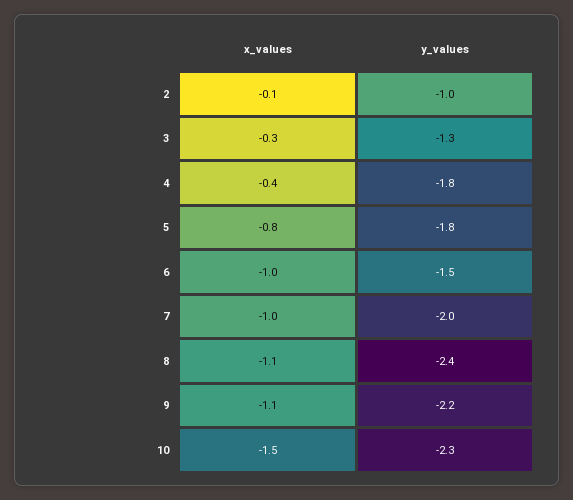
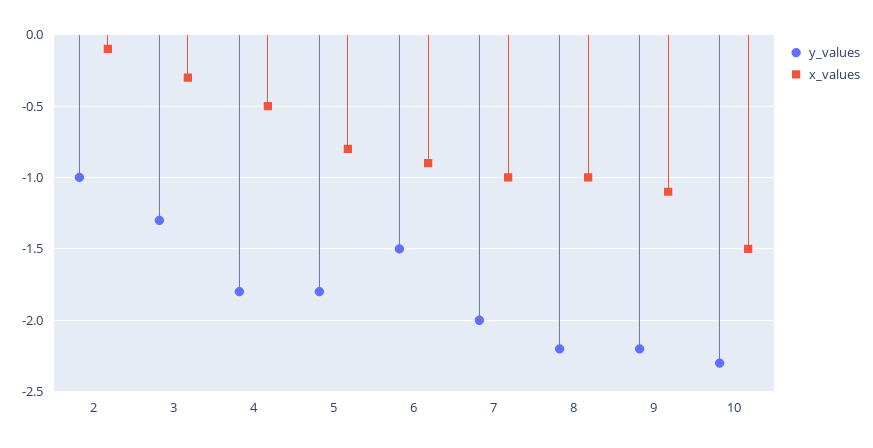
x_values, 4: -0.4 -> -0.5
x_values, 6: -1 -> -0.9
x_values, 8: -1.1 -> -1
y_values, 8: -2.4 -> -2.2

